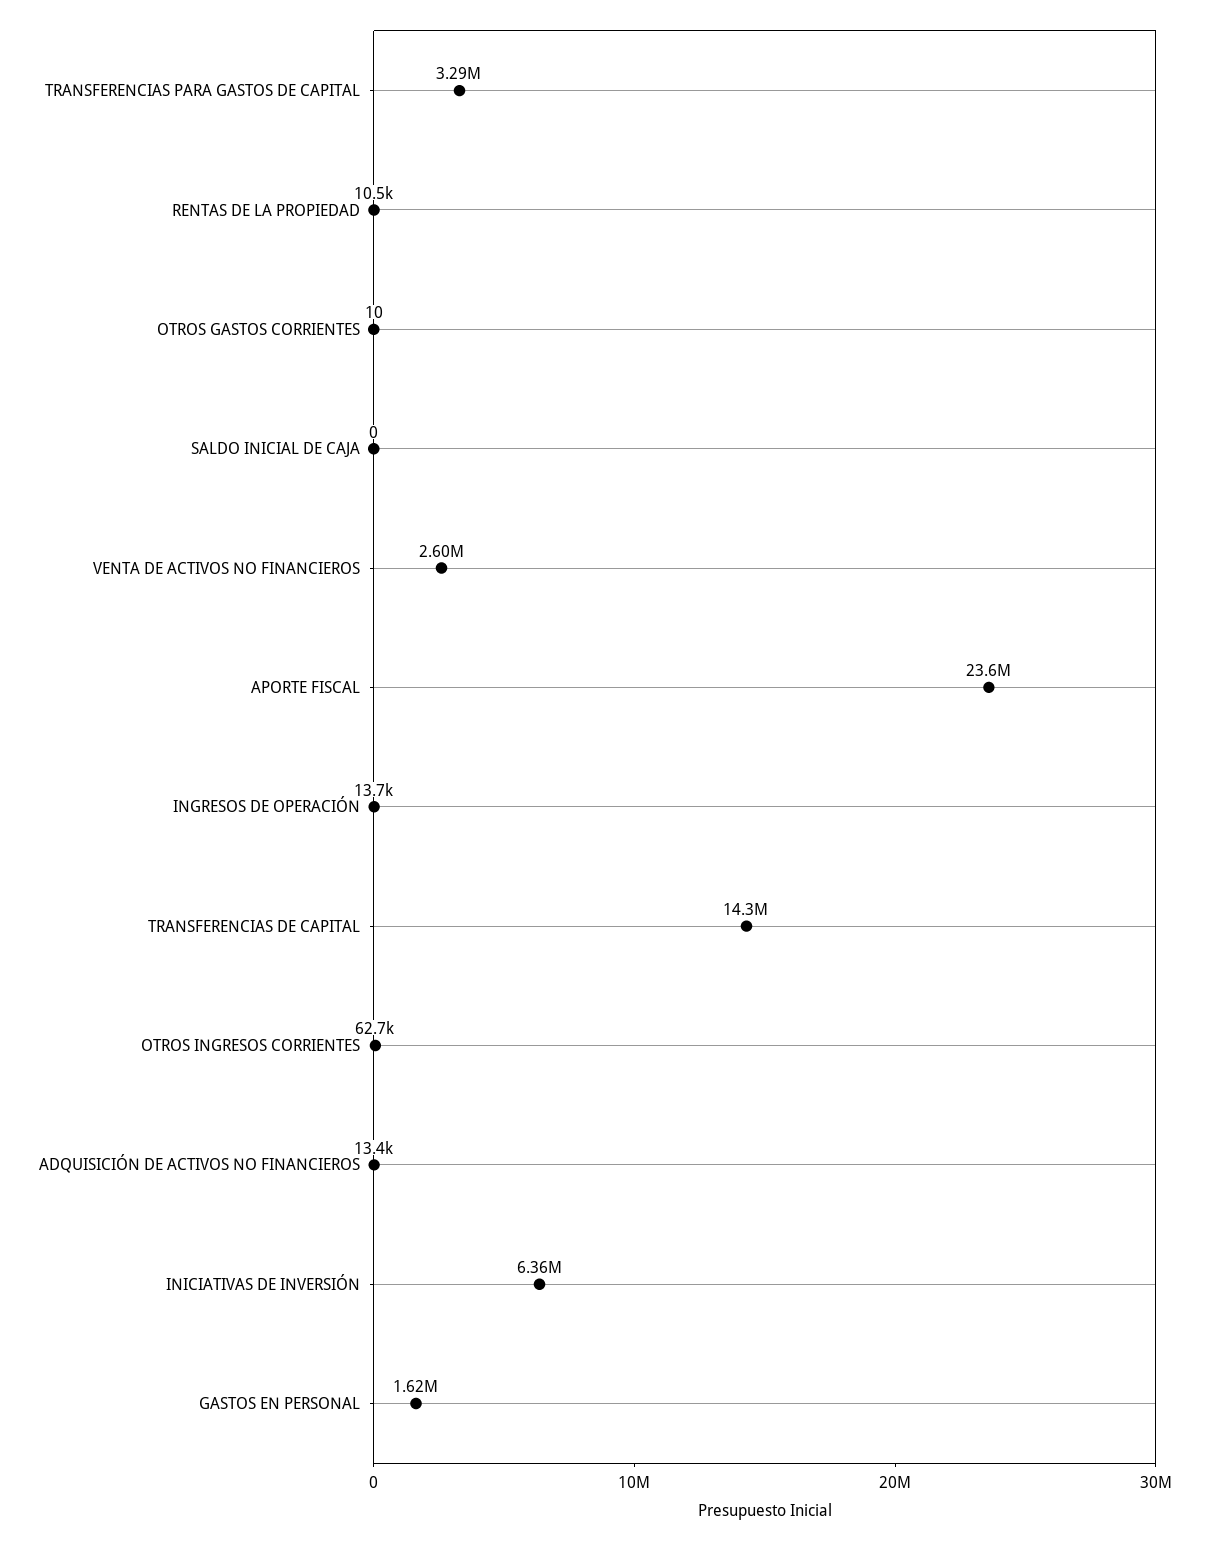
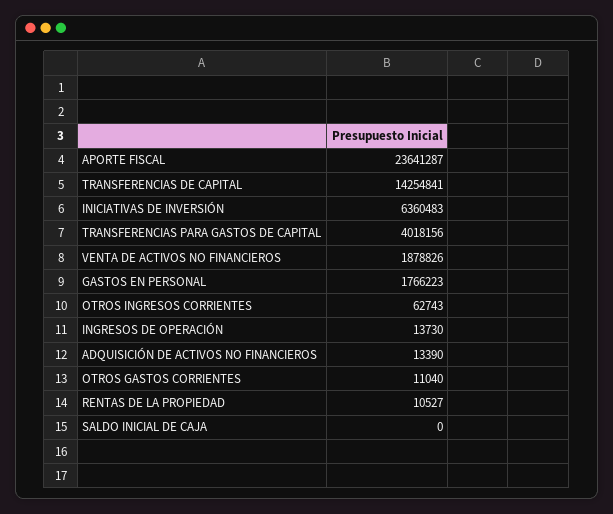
TRANSFERENCIAS PARA GASTOS DE CAPITAL: 3290000 -> 4018156
OTROS GASTOS CORRIENTES: 10 -> 11040
VENTA DE ACTIVOS NO FINANCIEROS: 2600000 -> 1878826
GASTOS EN PERSONAL: 1620000 -> 1766223

